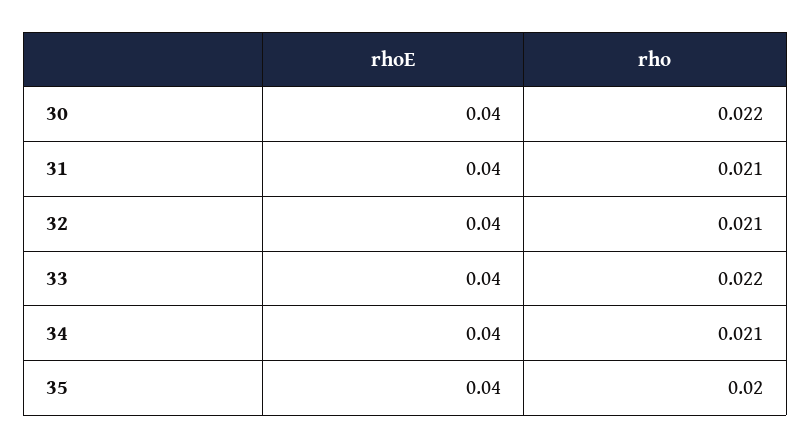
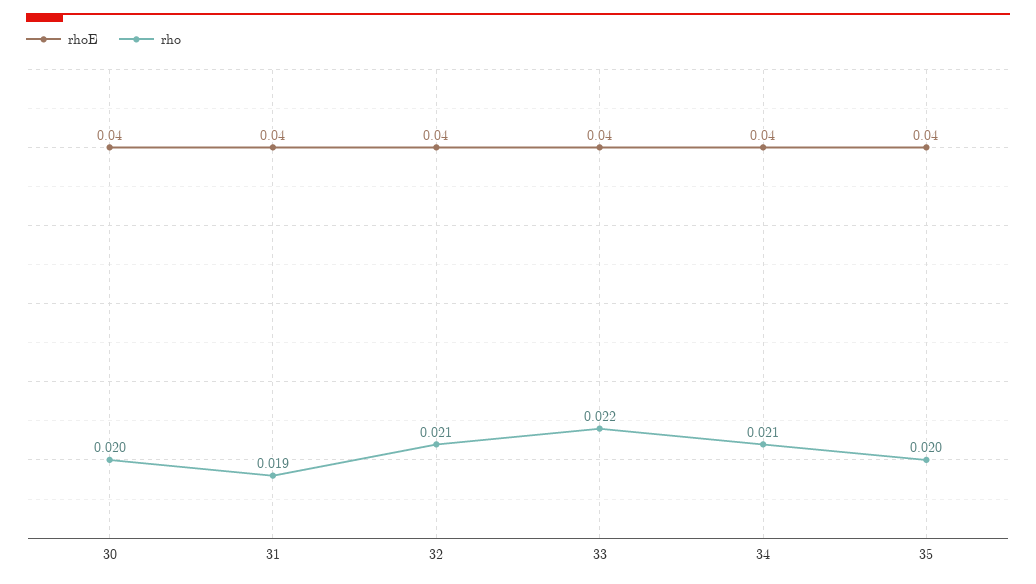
rho, 30: 0.022 -> 0.02
rho, 31: 0.021 -> 0.019

